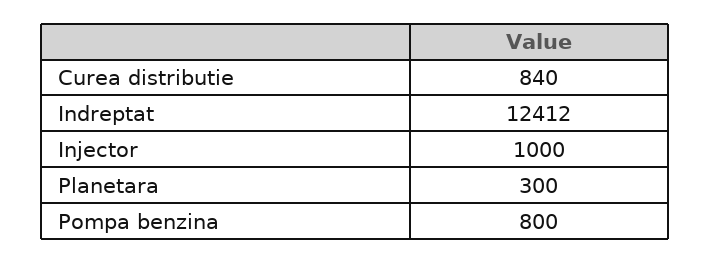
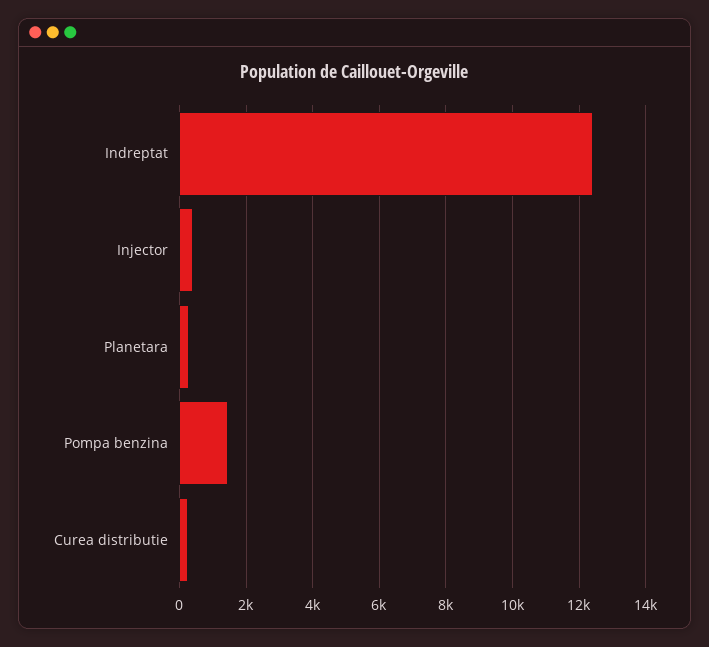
Curea distributie: 840 -> 200
Injector: 1000 -> 400
Pompa benzina: 800 -> 1400

